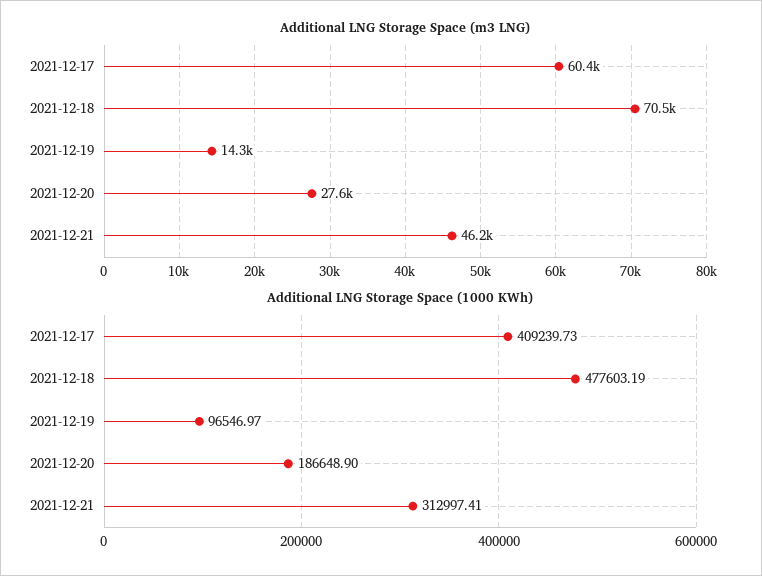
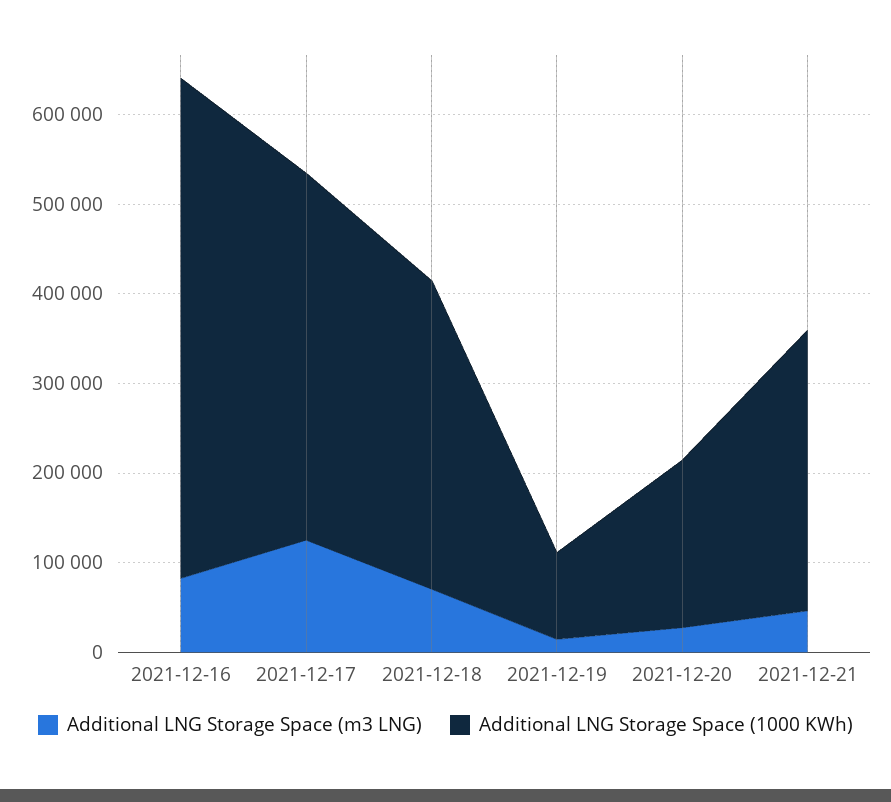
Additional LNG Storage Space (m3 LNG), 2021-12-17: 60400 -> 120000
Additional LNG Storage Space (1000 KWh), 2021-12-18: 477603.19 -> 340000
Additional LNG Storage Space (m3 LNG), 2021-12-16: none -> 80000
Additional LNG Storage Space (1000 KWh), 2021-12-16: none -> 560000

